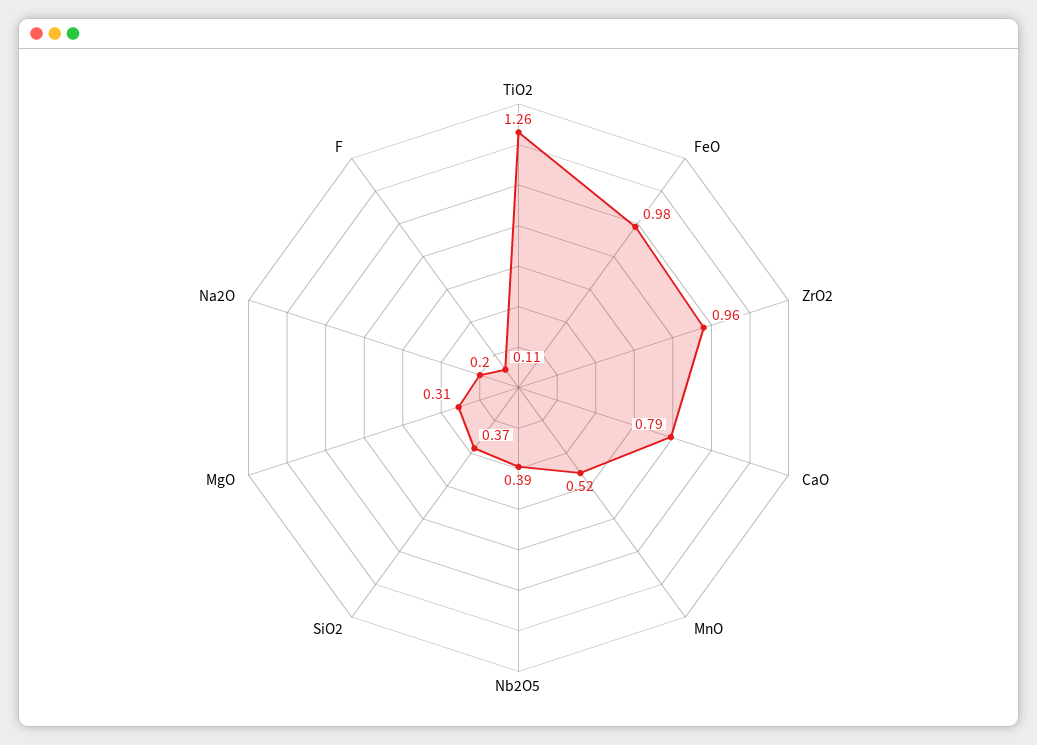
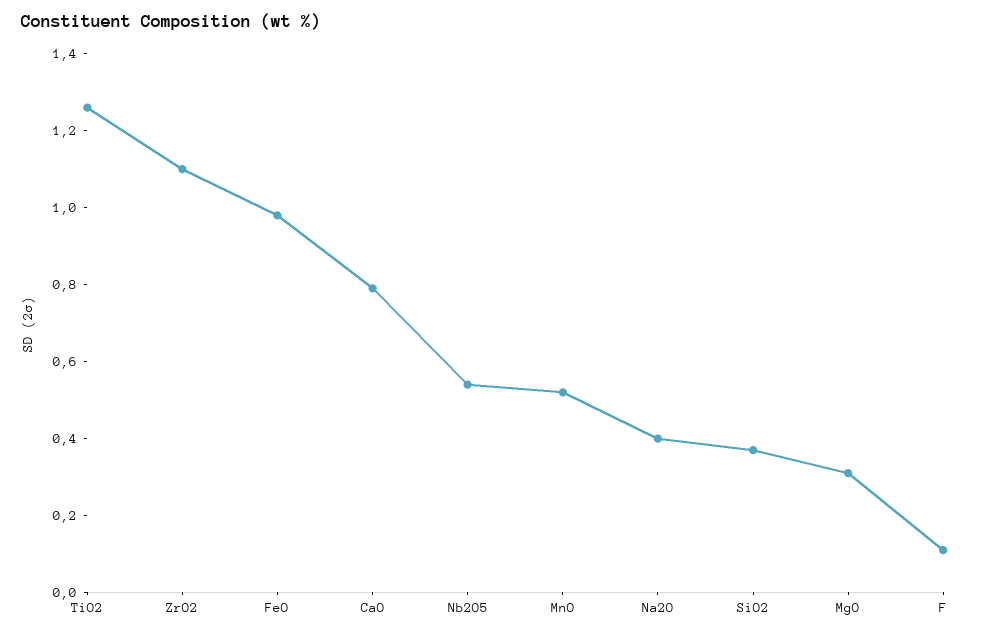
ZrO2: 0.96 -> 1.1
Nb2O5: 0.39 -> 0.55
Na2O: 0.2 -> 0.4

